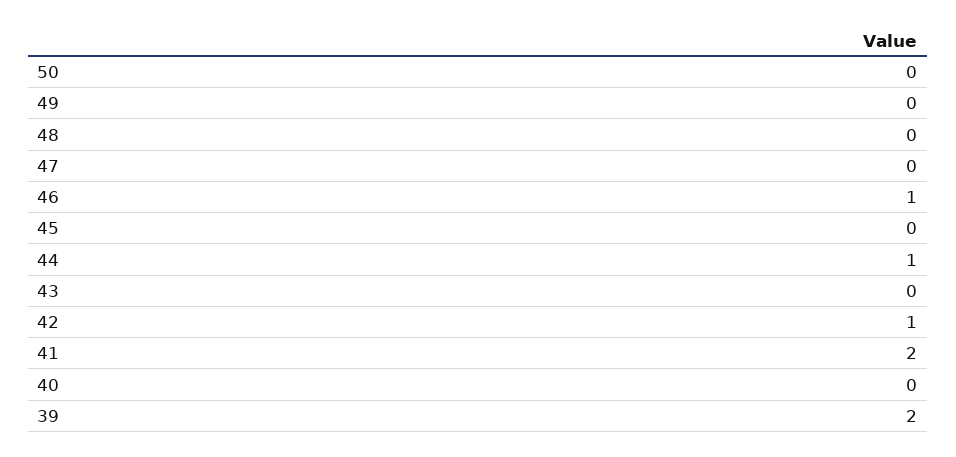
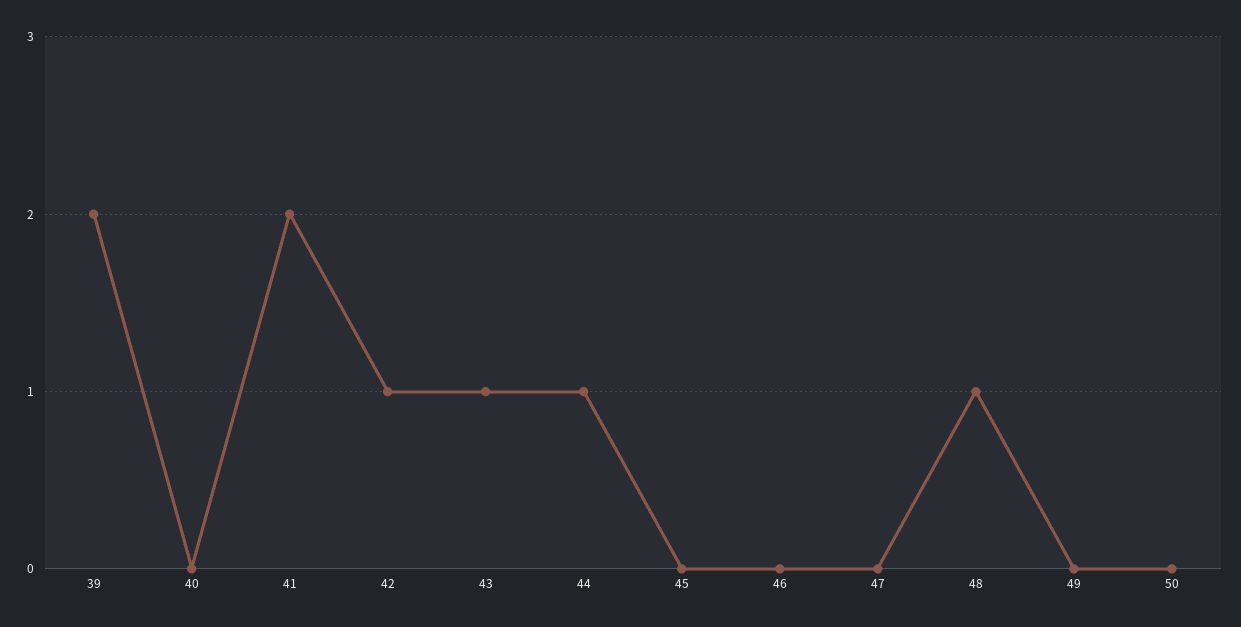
48: 0 -> 1
46: 1 -> 0
43: 0 -> 1

